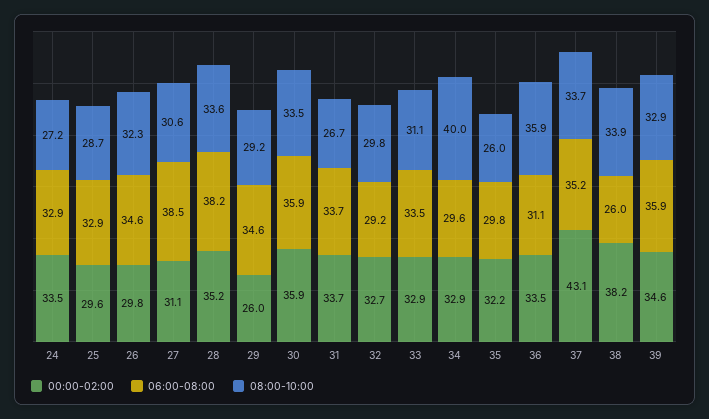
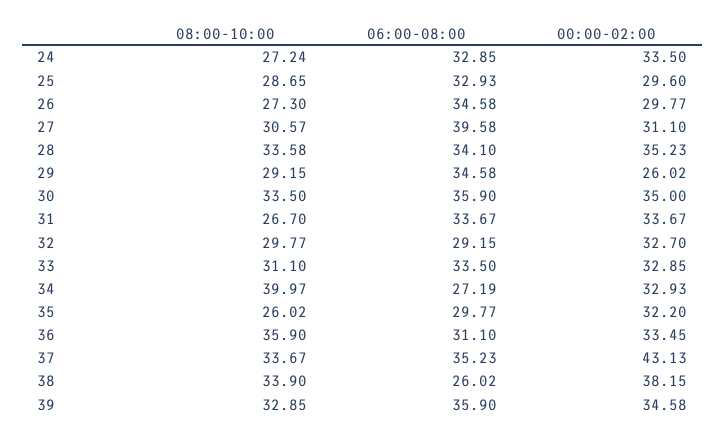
08:00-10:00, 26: 32.3 -> 27.3
06:00-08:00, 27: 38.5 -> 39.58
06:00-08:00, 28: 38.2 -> 34.1
00:00-02:00, 30: 35.9 -> 35
06:00-08:00, 34: 29.6 -> 27.19

